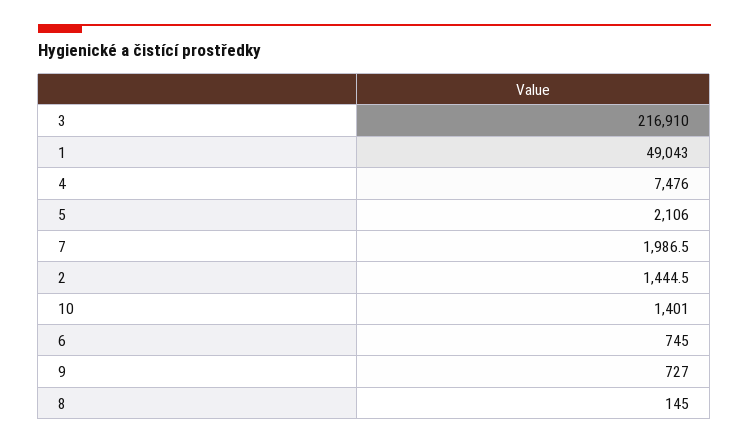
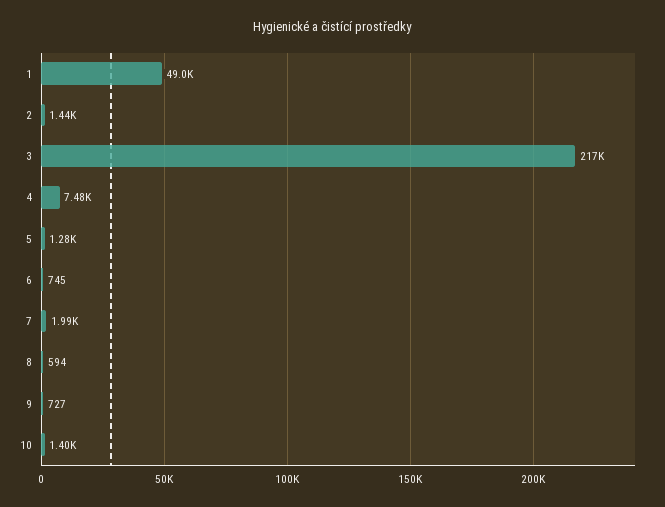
5: 2106 -> 1280
8: 145 -> 594

